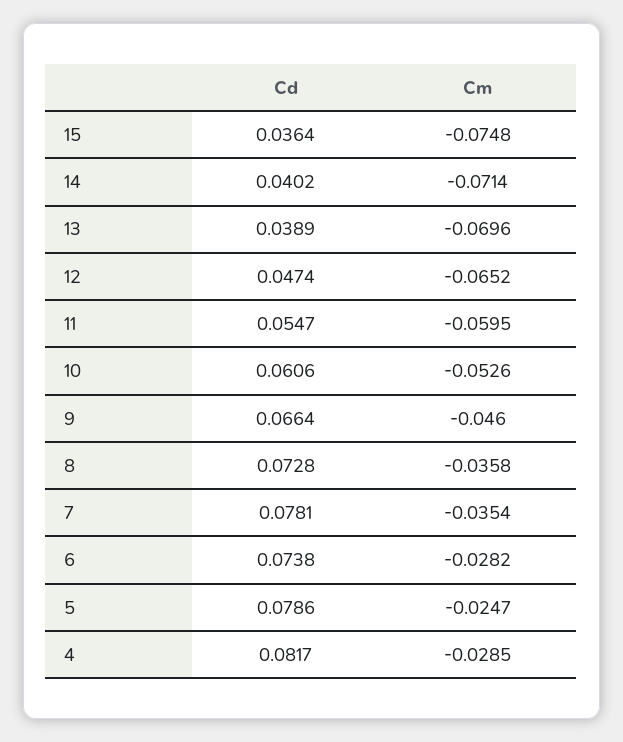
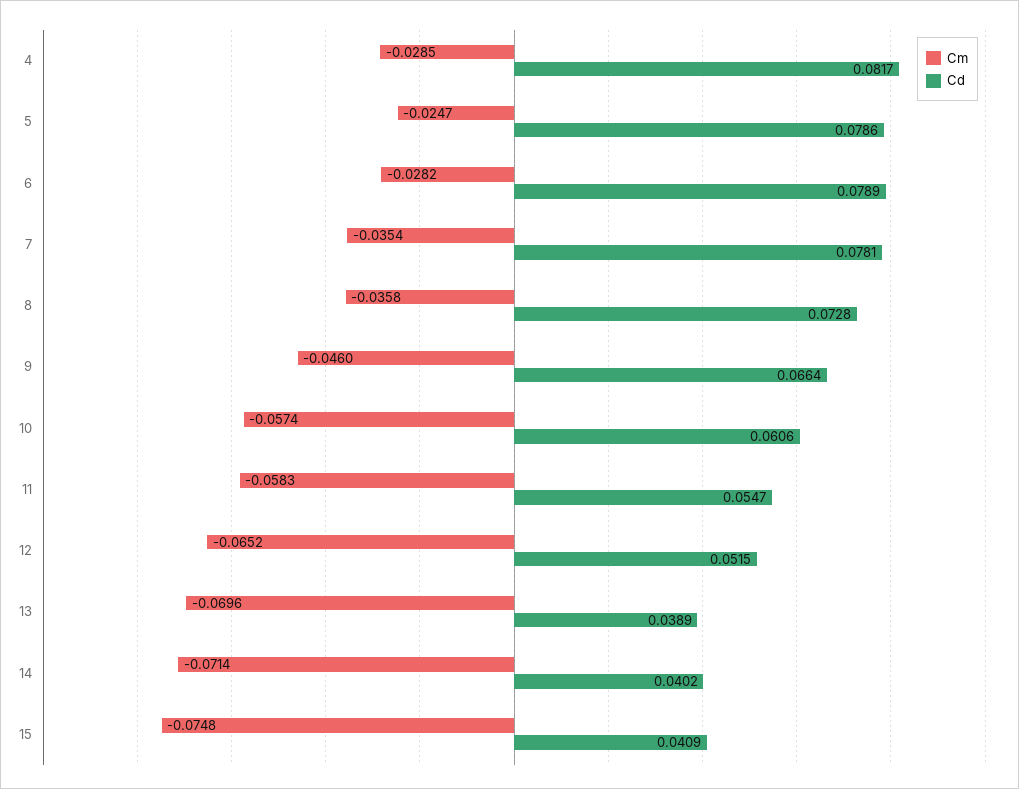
Cd, 15: 0.0364 -> 0.0409
Cd, 12: 0.0474 -> 0.0515
Cm, 11: -0.0595 -> -0.0583
Cm, 10: -0.0526 -> -0.0574
Cd, 6: 0.0738 -> 0.0789

